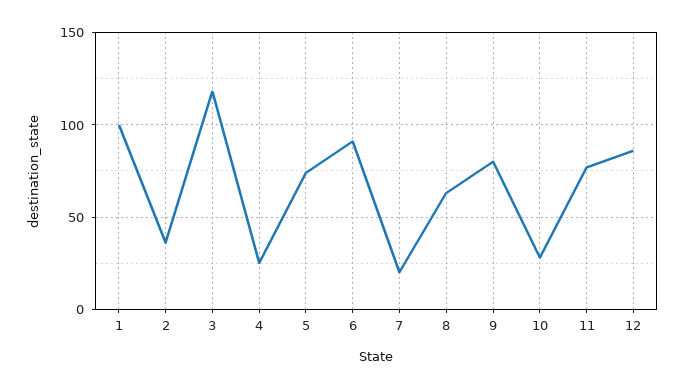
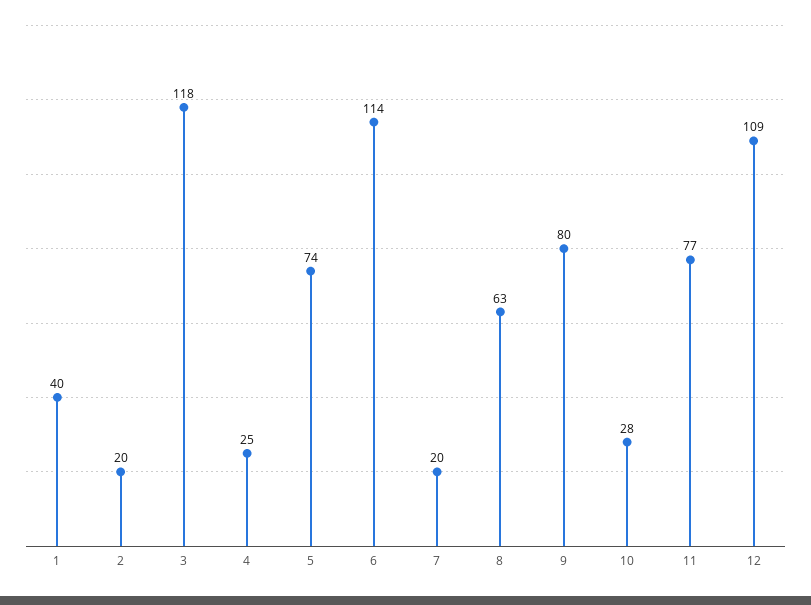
1: 100 -> 40
2: 35 -> 20
6: 90 -> 114
12: 85 -> 109

